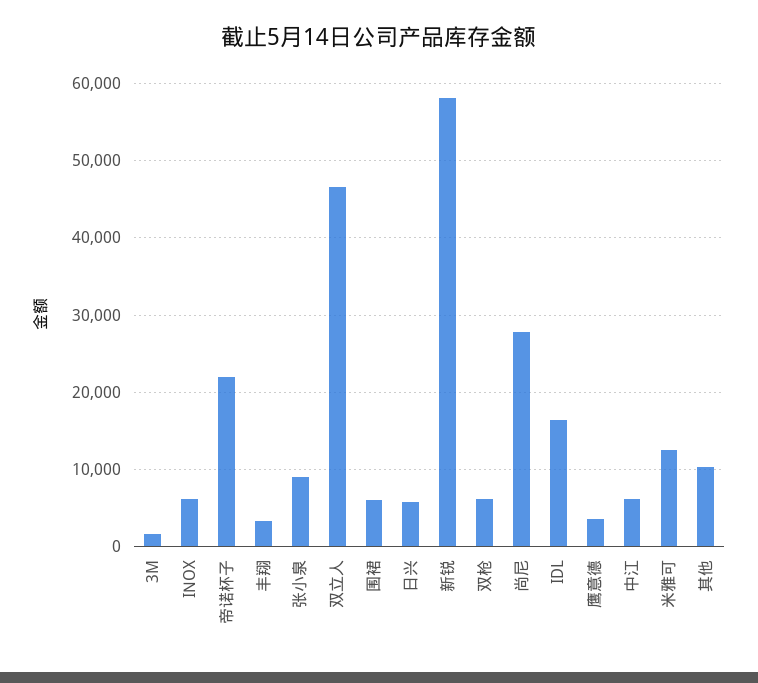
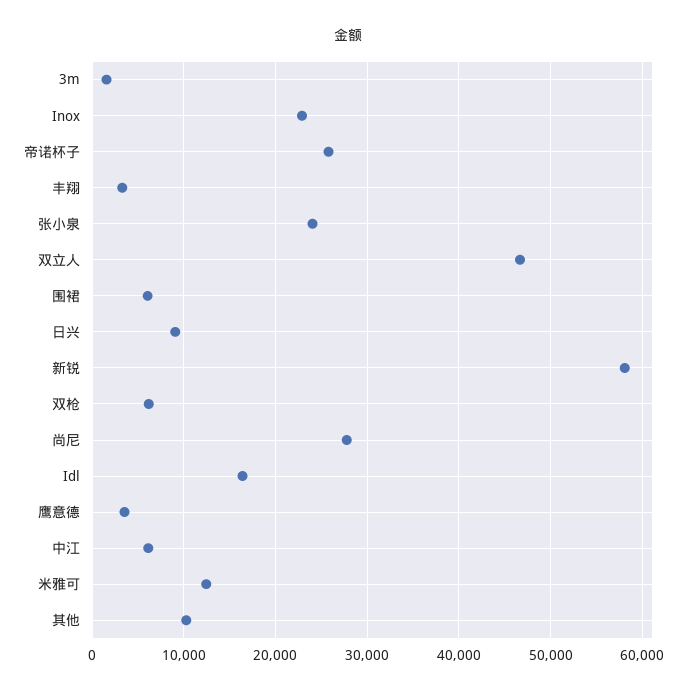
INOX: 6000 -> 23000
帝诺杯子: 22000 -> 26000
张小泉: 9000 -> 24000
日兴: 6000 -> 9000

